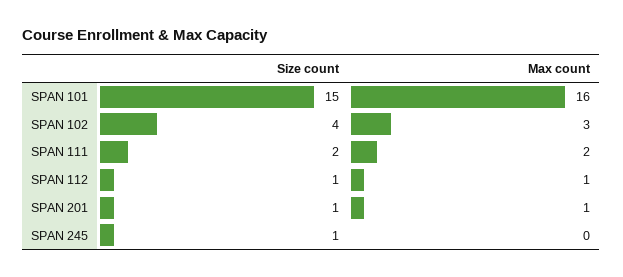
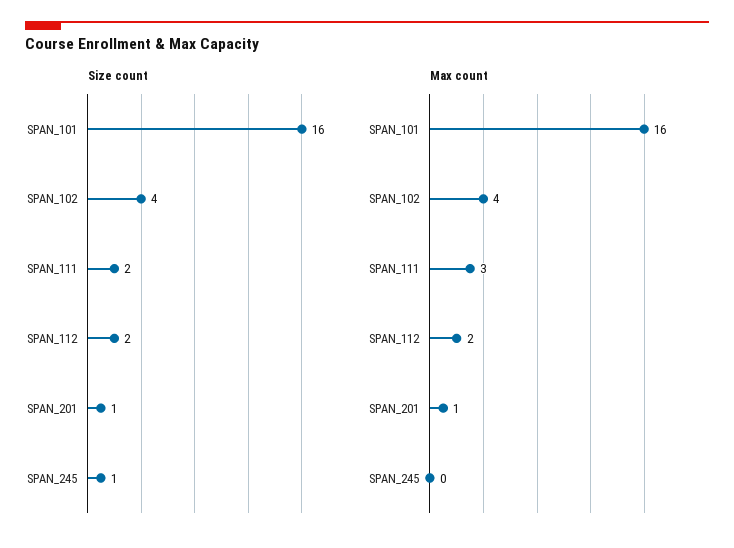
Size count, SPAN 101: 15 -> 16
Max count, SPAN 102: 3 -> 4
Max count, SPAN 111: 2 -> 3
Size count, SPAN 112: 1 -> 2
Max count, SPAN 112: 1 -> 2

